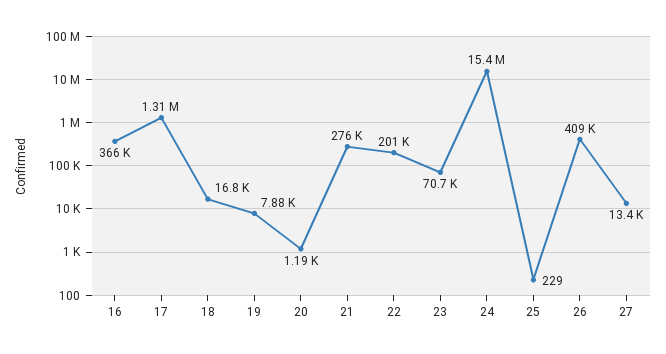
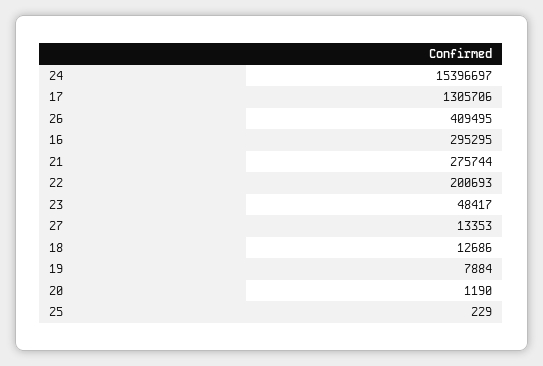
16: 366000 -> 295295
18: 16800 -> 12686
23: 70700 -> 48417

